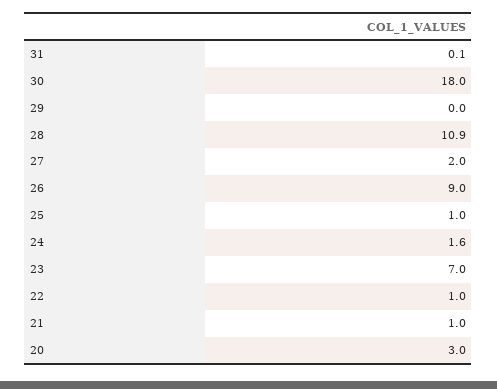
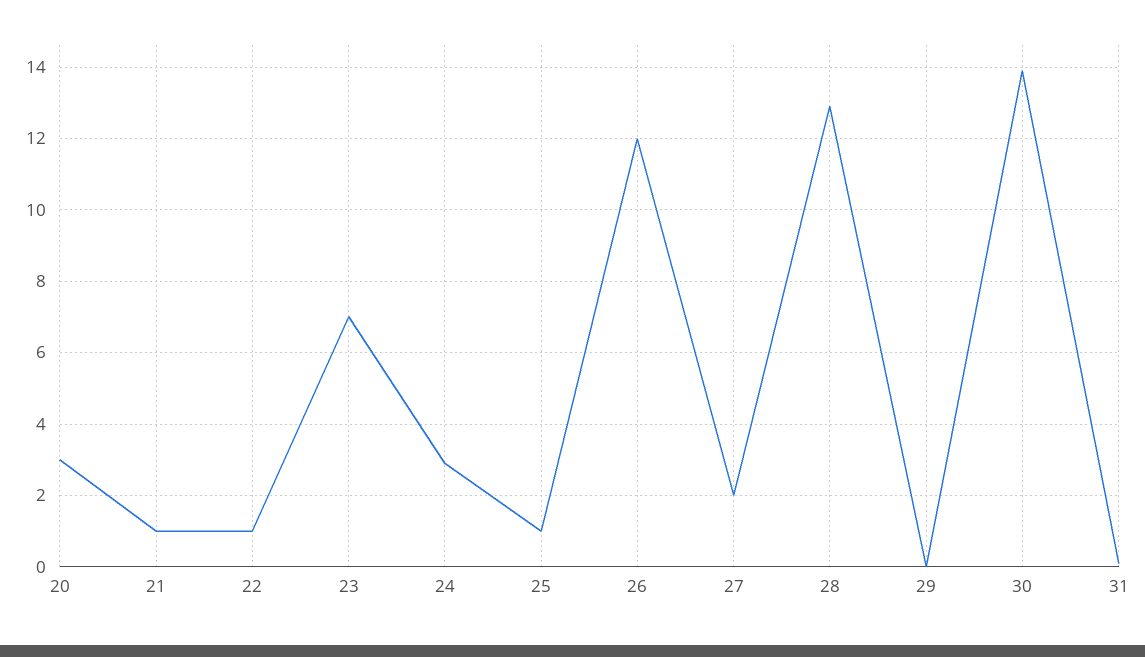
30: 18 -> 14
28: 10.9 -> 13
26: 9 -> 12
24: 1.6 -> 3

